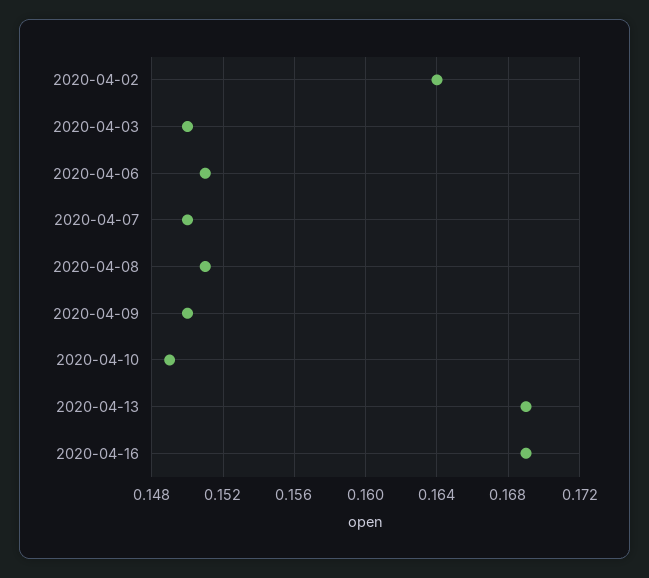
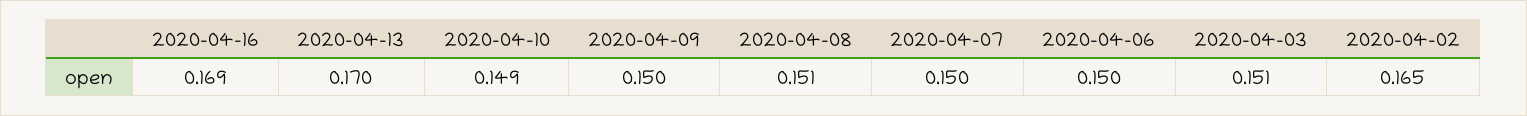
2020-04-02: 0.164 -> 0.165
2020-04-03: 0.15 -> 0.151
2020-04-06: 0.151 -> 0.15
2020-04-13: 0.169 -> 0.17

